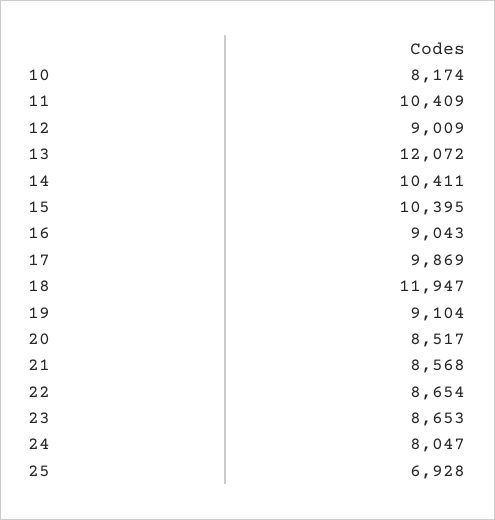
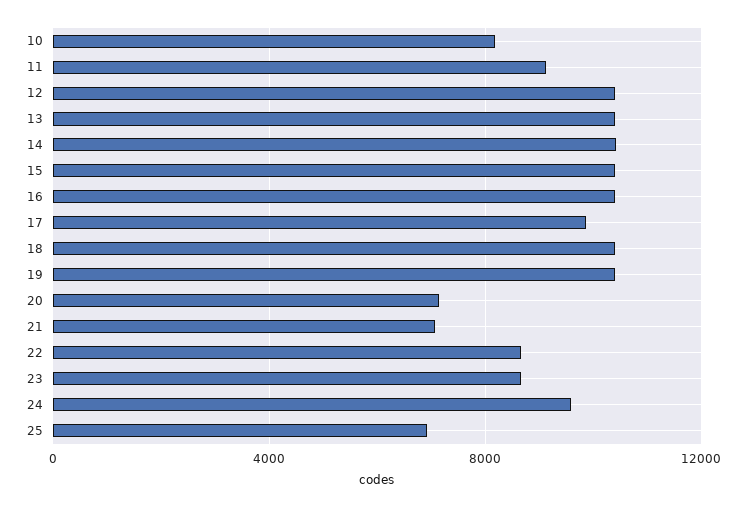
11: 10409 -> 9000
12: 9009 -> 10500
13: 12072 -> 10500
16: 9043 -> 10500
18: 11947 -> 10500
19: 9104 -> 10500
20: 8517 -> 7000
21: 8568 -> 7000
24: 8047 -> 9500

